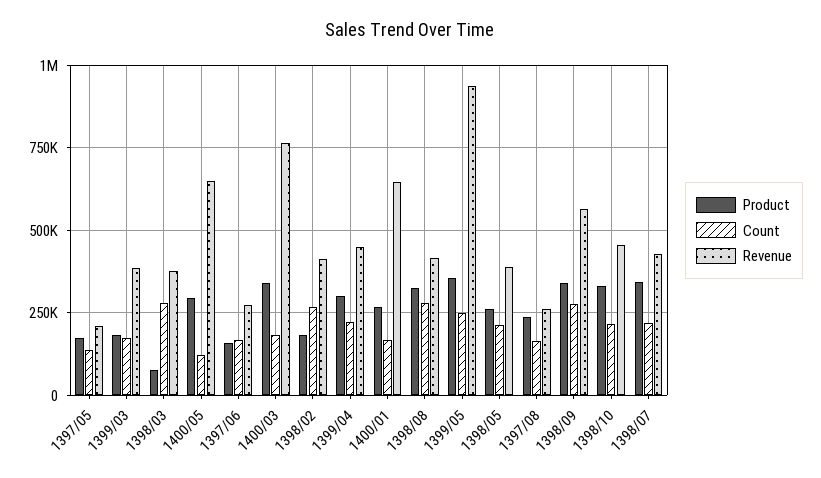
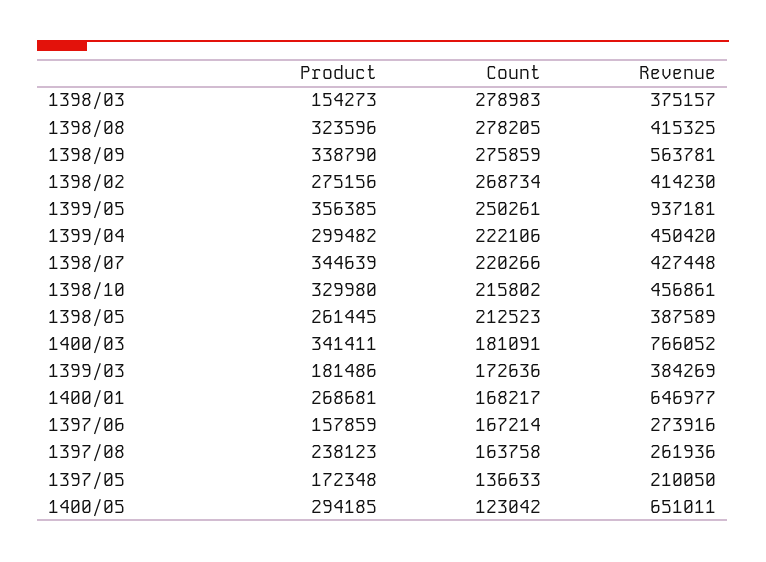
Product, 1398/03: 75000 -> 154273
Product, 1398/02: 175000 -> 275156

